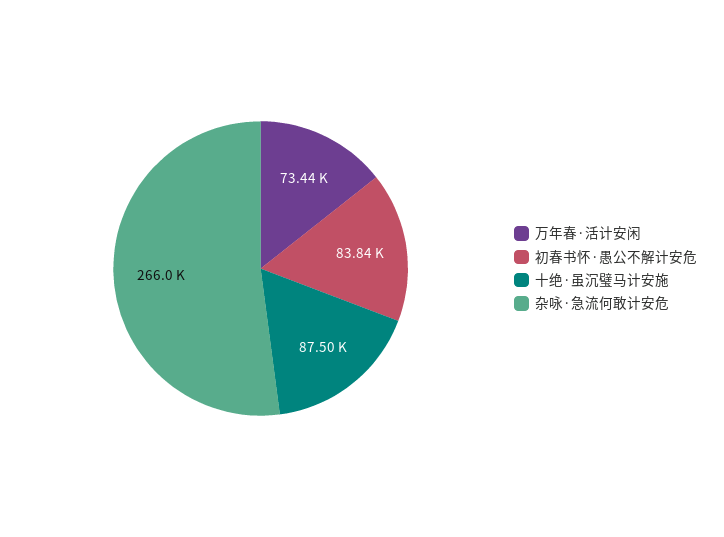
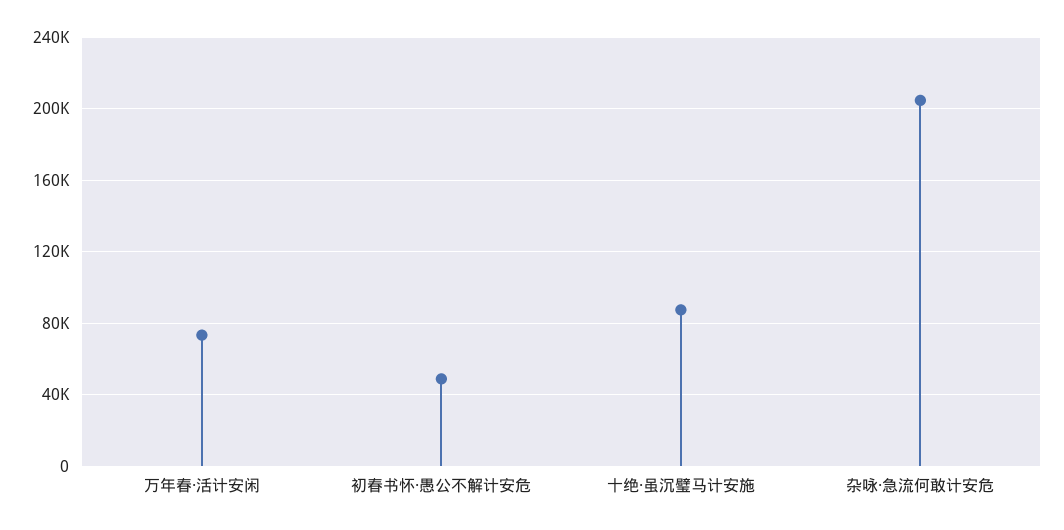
初春书怀·愚公不解计安危: 83840 -> 50000
杂咏·急流何敢计安危: 266000 -> 205000

